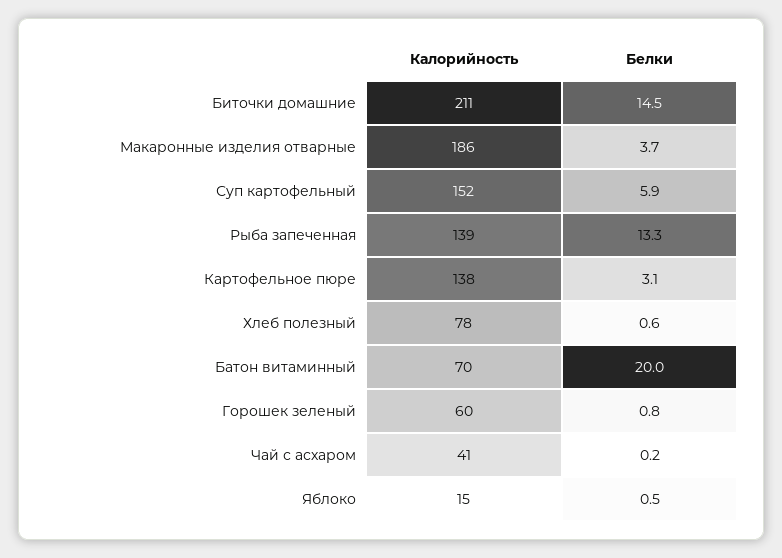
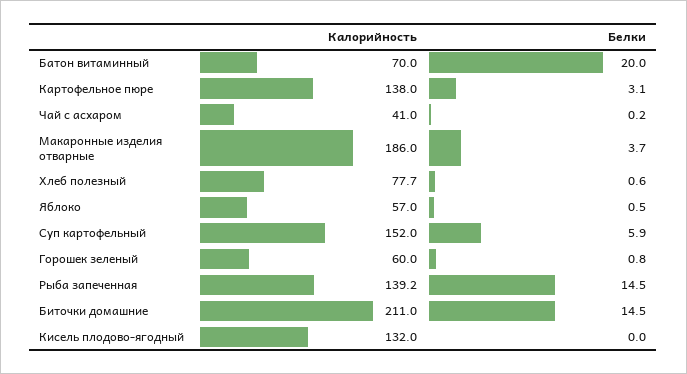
Белки, Рыба запеченная: 13.3 -> 14.5
Калорийность, Яблоко: 15 -> 57
Калорийность, Кисель плодово-ягодный: none -> 132
Белки, Кисель плодово-ягодный: none -> 0

